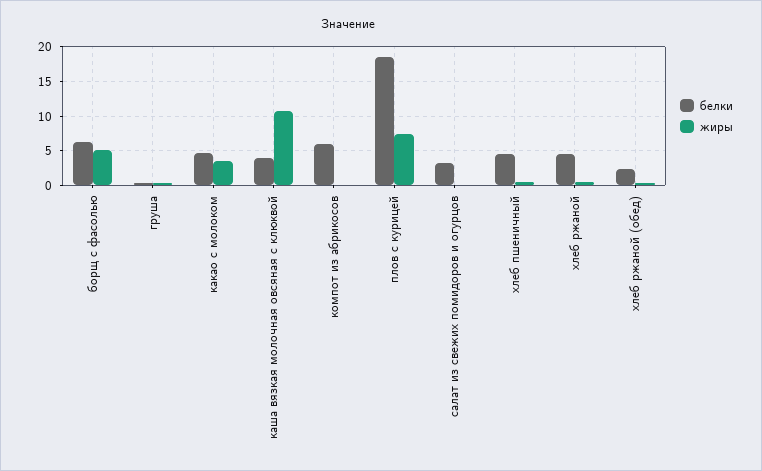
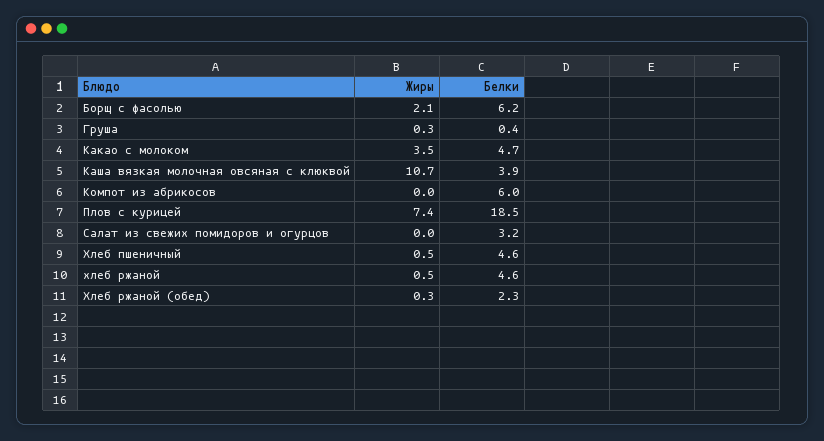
жиры, борщ с фасолью: 5 -> 2.1

